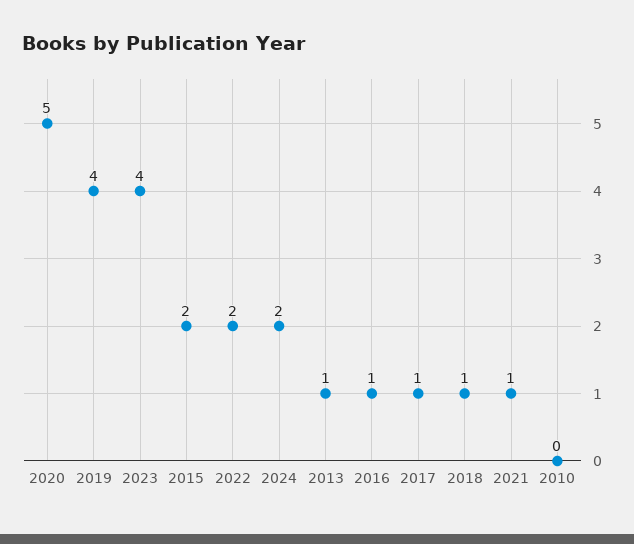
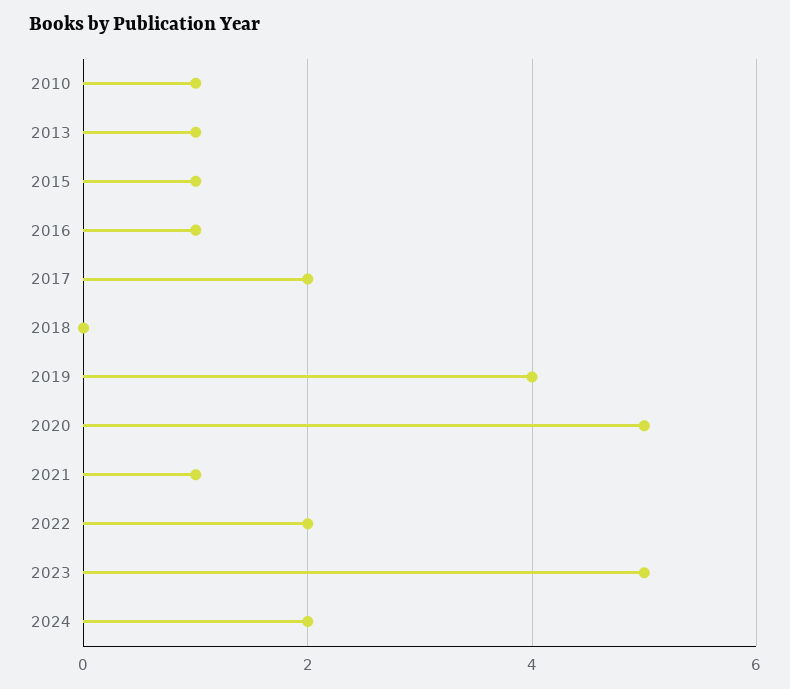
2023: 4 -> 5
2015: 2 -> 1
2017: 1 -> 2
2018: 1 -> 0
2010: 0 -> 1

